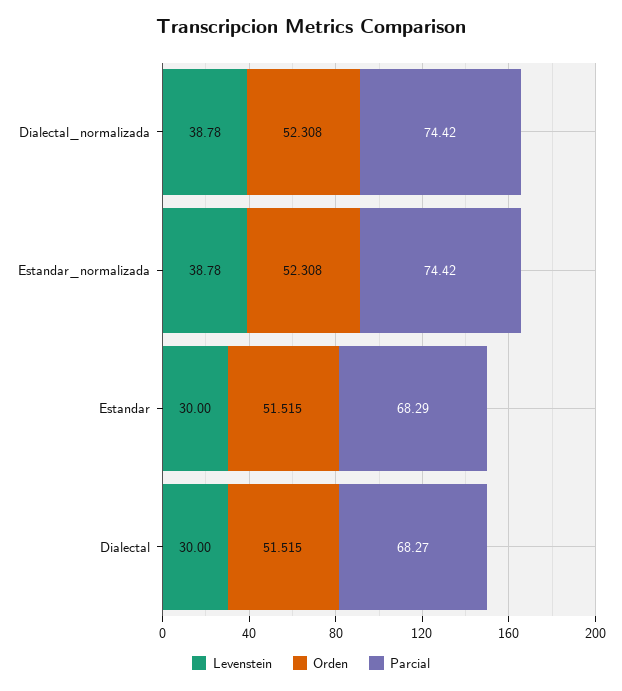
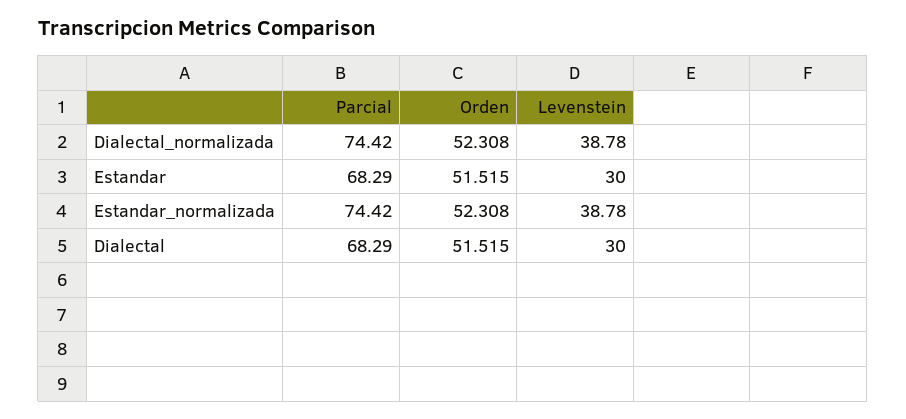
Parcial, Dialectal: 68.27 -> 68.29

